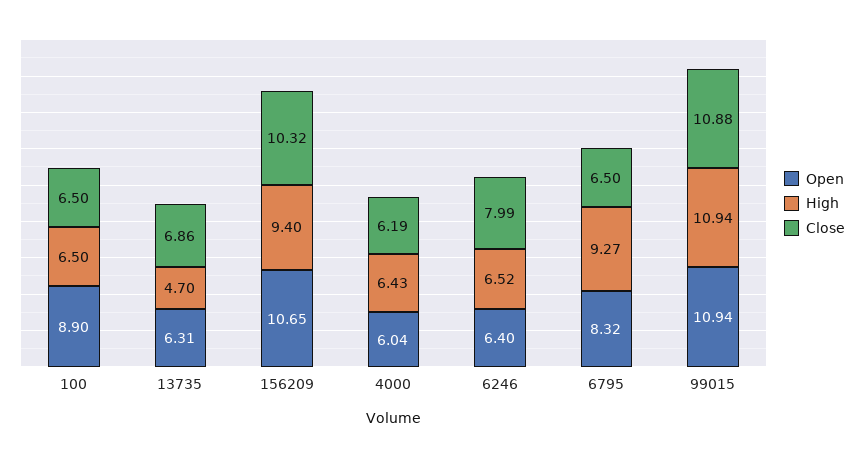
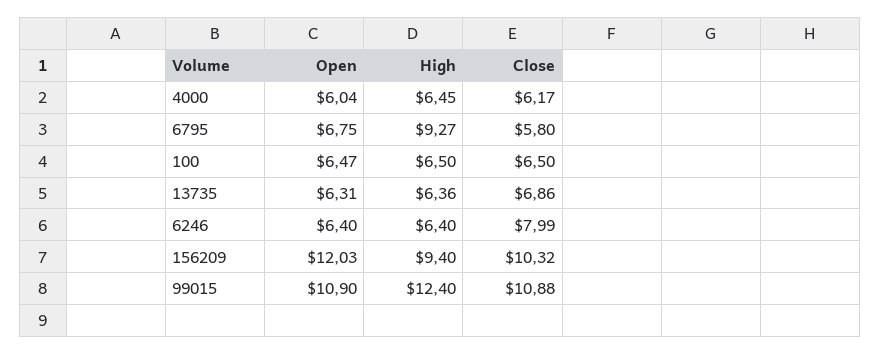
Open, 100: 8.9 -> 6.47
High, 13735: 4.7 -> 6.36
Open, 156209: 10.65 -> 12.03
High, 4000: 6.43 -> 6.45
Close, 4000: 6.19 -> 6.17
High, 6246: 6.52 -> 6.4
Open, 6795: 8.32 -> 6.75
Close, 6795: 6.5 -> 5.8
Open, 99015: 10.94 -> 10.9
High, 99015: 10.94 -> 12.4

